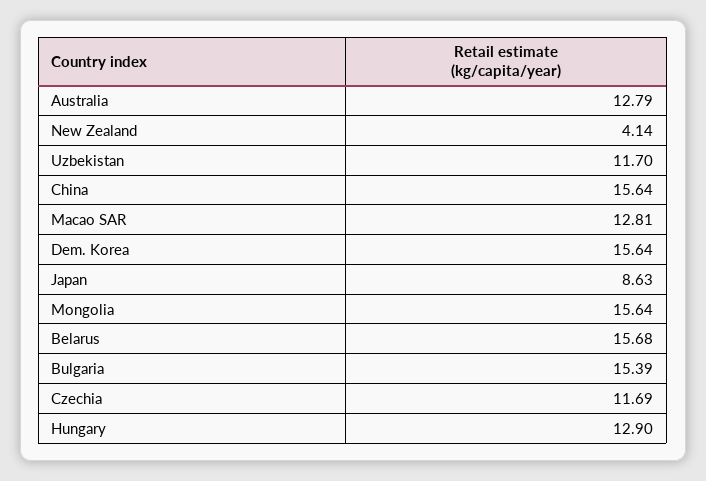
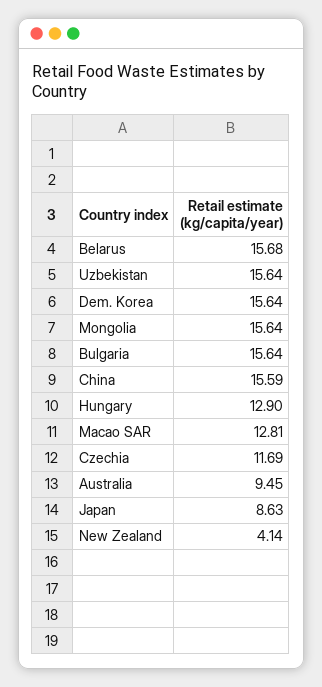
Australia: 12.79 -> 9.45
Uzbekistan: 11.7 -> 15.64
China: 15.64 -> 15.59
Bulgaria: 15.39 -> 15.64

